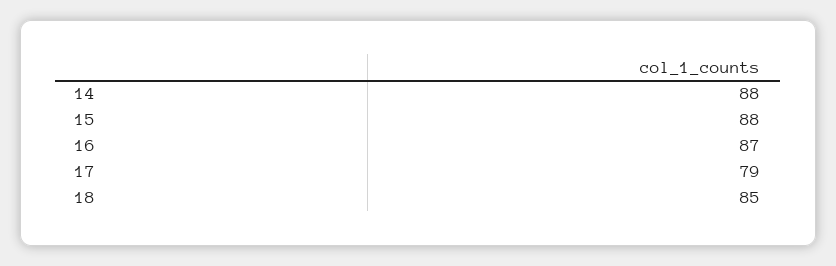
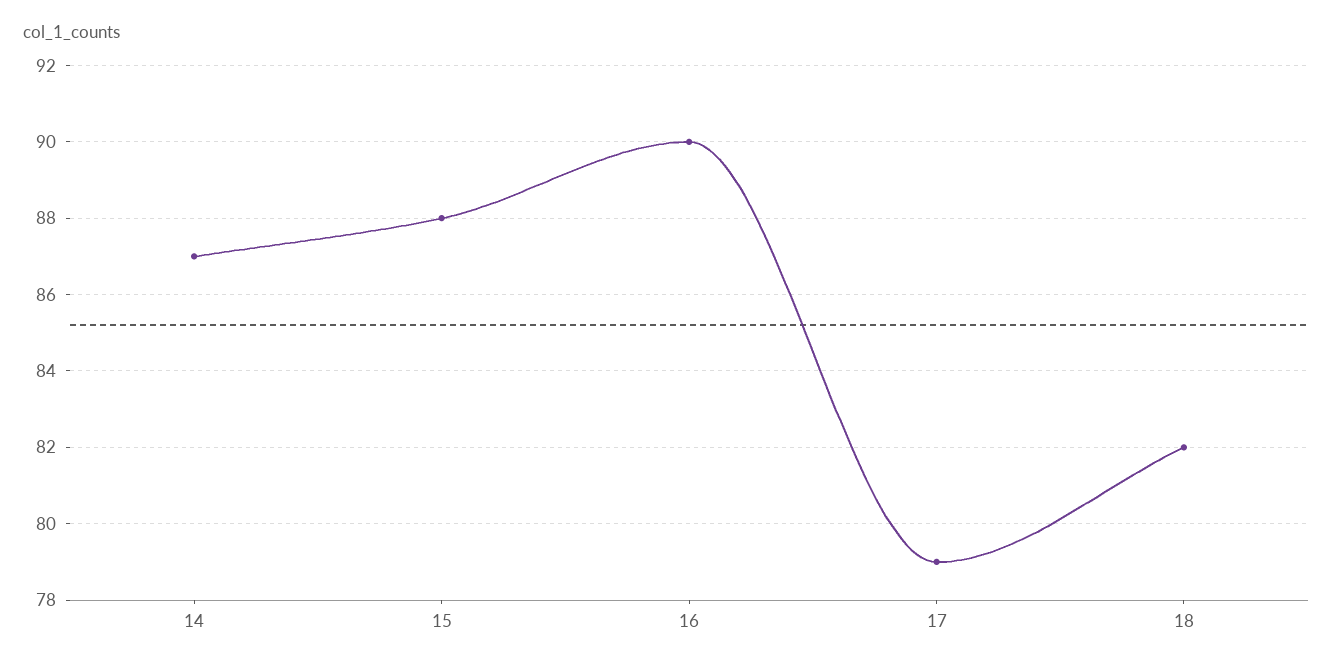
14: 88 -> 87
16: 87 -> 90
18: 85 -> 82

